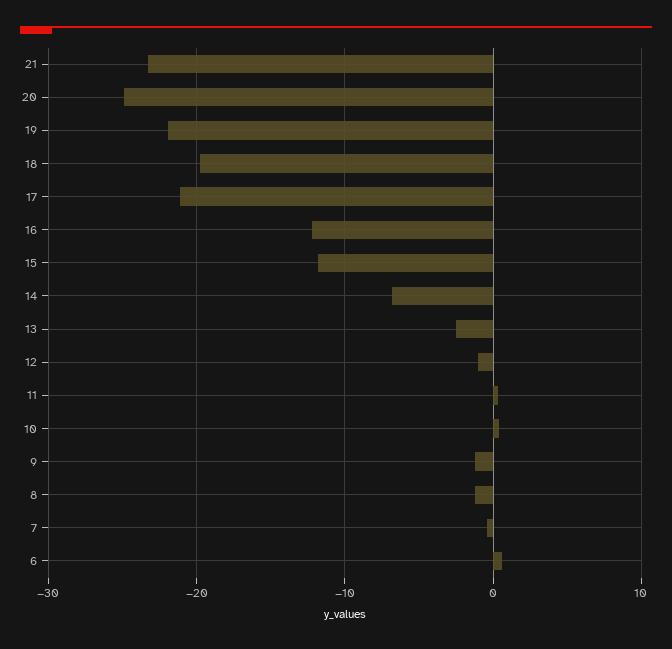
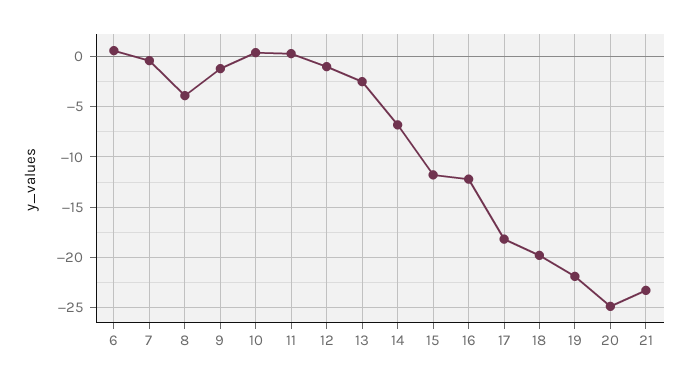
17: -21 -> -18
8: -1 -> -4

